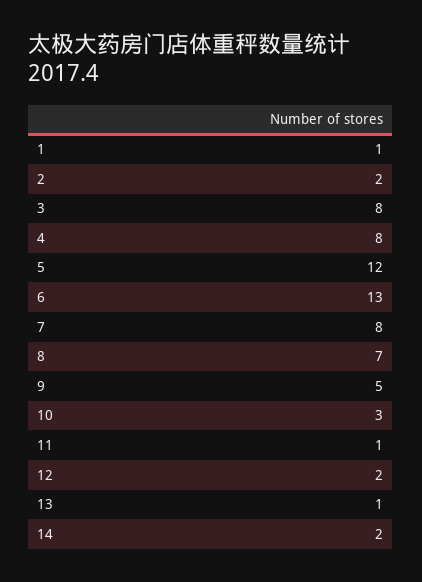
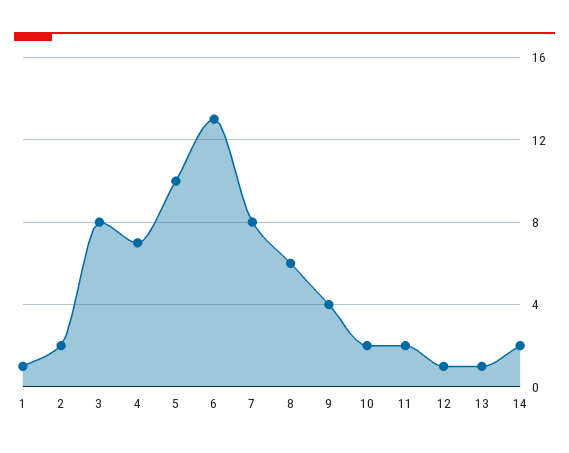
4: 8 -> 7
5: 12 -> 10
8: 7 -> 6
9: 5 -> 4
10: 3 -> 2
11: 1 -> 2
12: 2 -> 1

